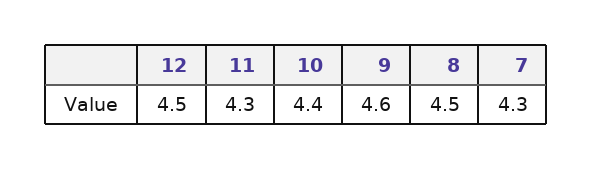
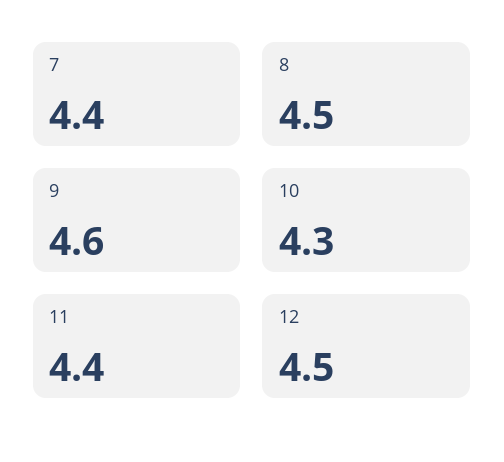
11: 4.3 -> 4.4
10: 4.4 -> 4.3
7: 4.3 -> 4.4

